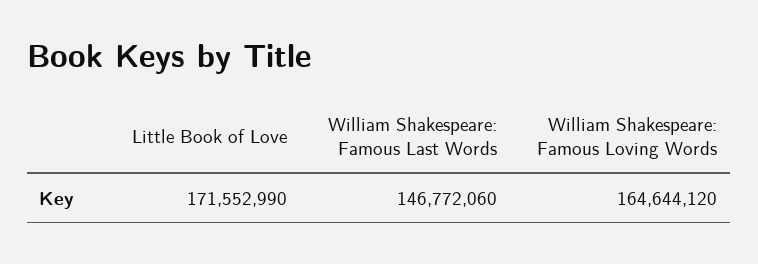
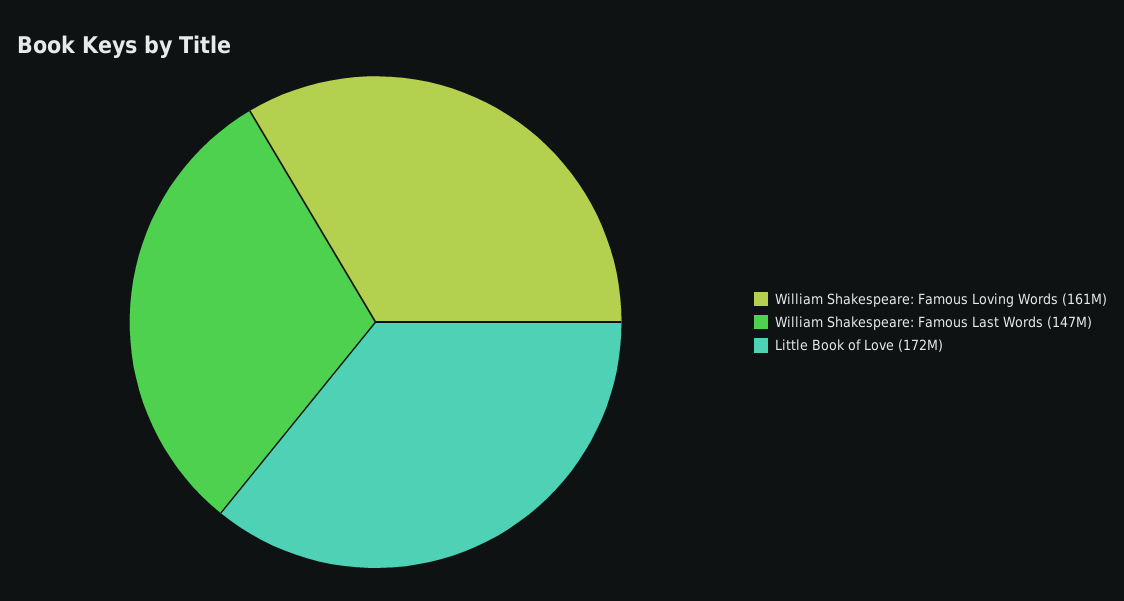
William Shakespeare: Famous Loving Words: 164644120 -> 161000000

